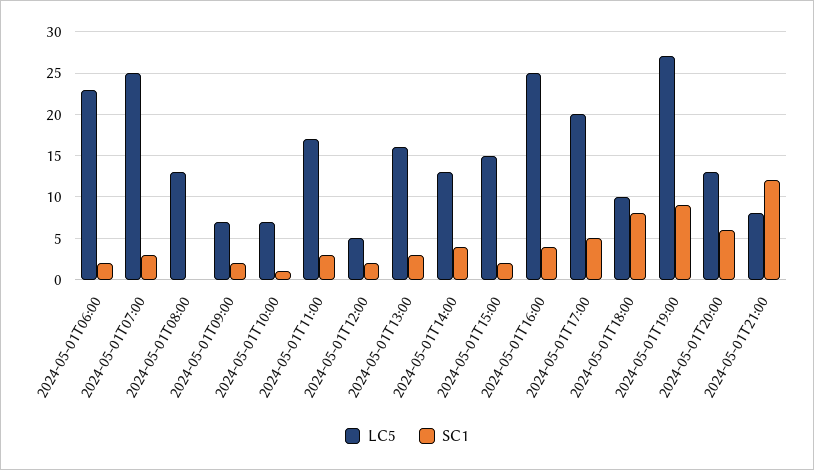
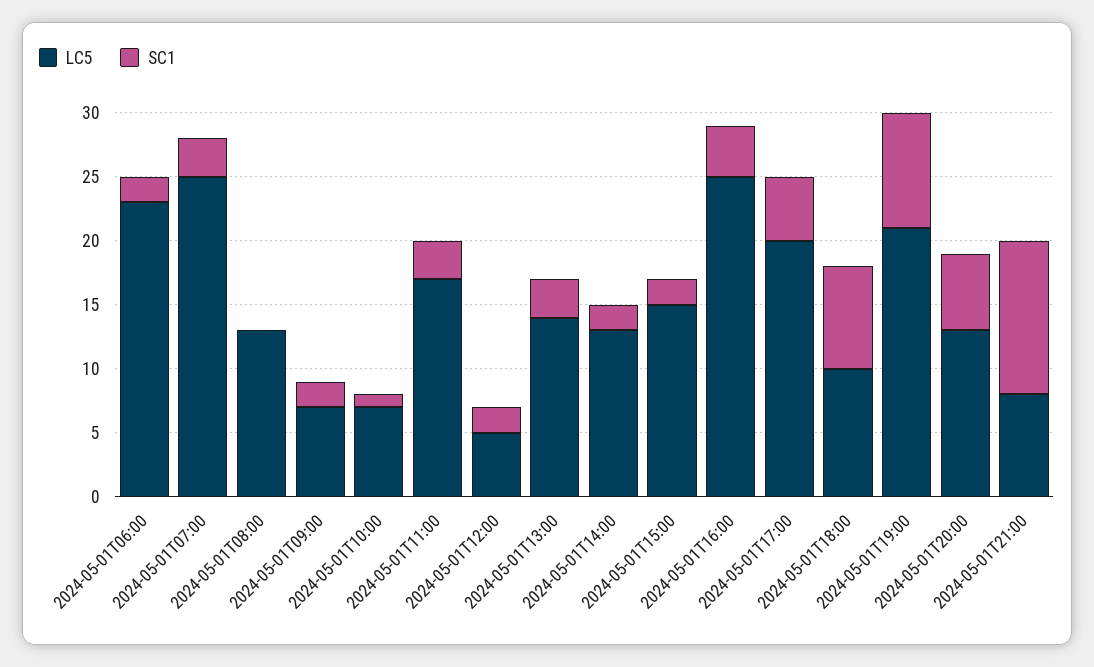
LC5, 2024-05-01T13:00: 16 -> 14
SC1, 2024-05-01T14:00: 4 -> 2
LC5, 2024-05-01T19:00: 27 -> 21

